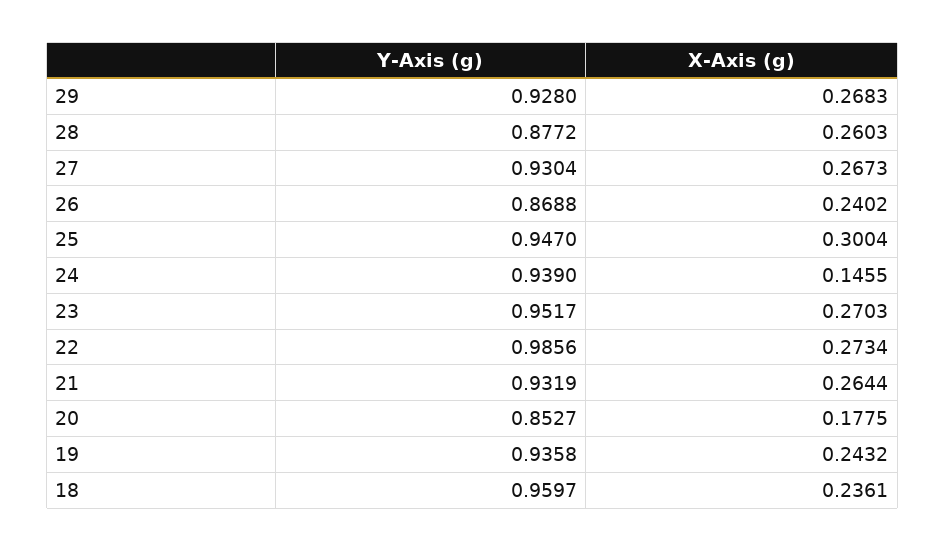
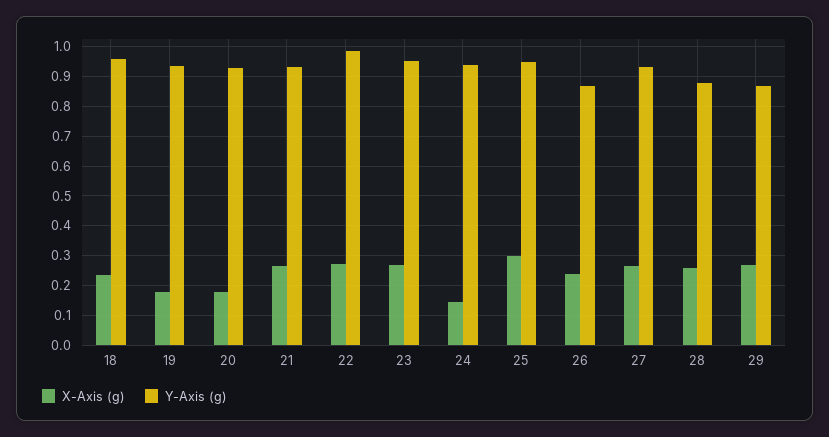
Y-Axis (g), 29: 0.928 -> 0.875
Y-Axis (g), 20: 0.8527 -> 0.925
X-Axis (g), 19: 0.2432 -> 0.175

